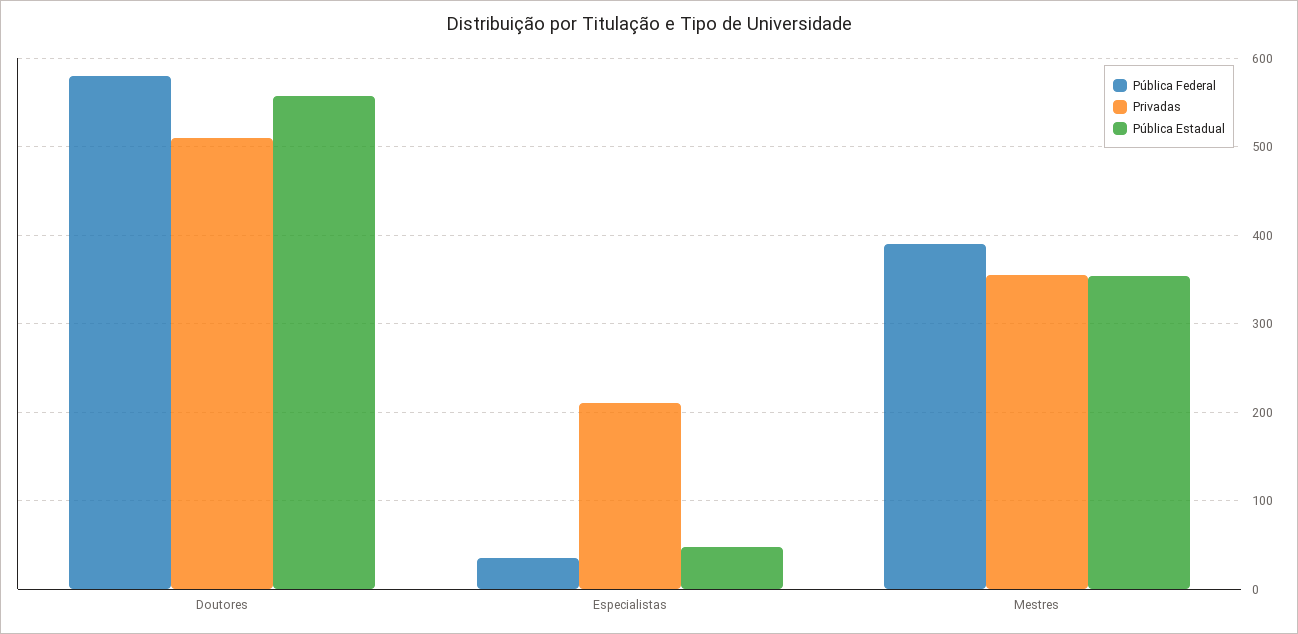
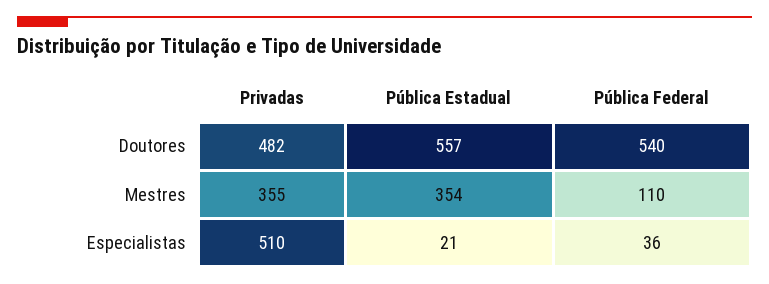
Pública Federal, Doutores: 580 -> 540
Privadas, Doutores: 510 -> 482
Privadas, Especialistas: 210 -> 510
Pública Estadual, Especialistas: 50 -> 21
Pública Federal, Mestres: 390 -> 110

